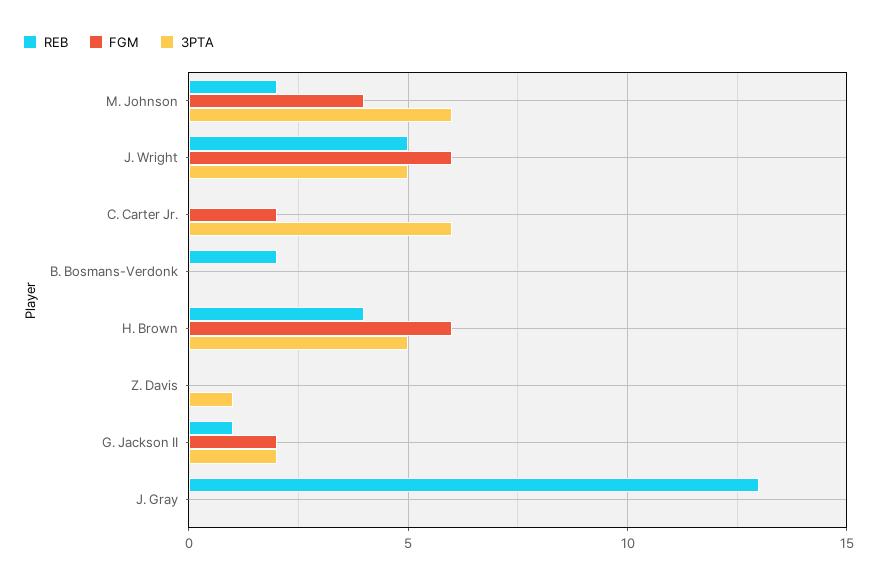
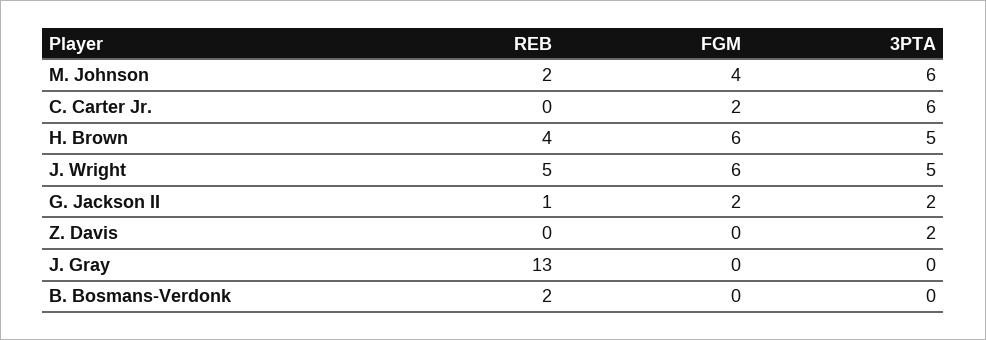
3PTA, Z. Davis: 1 -> 2

